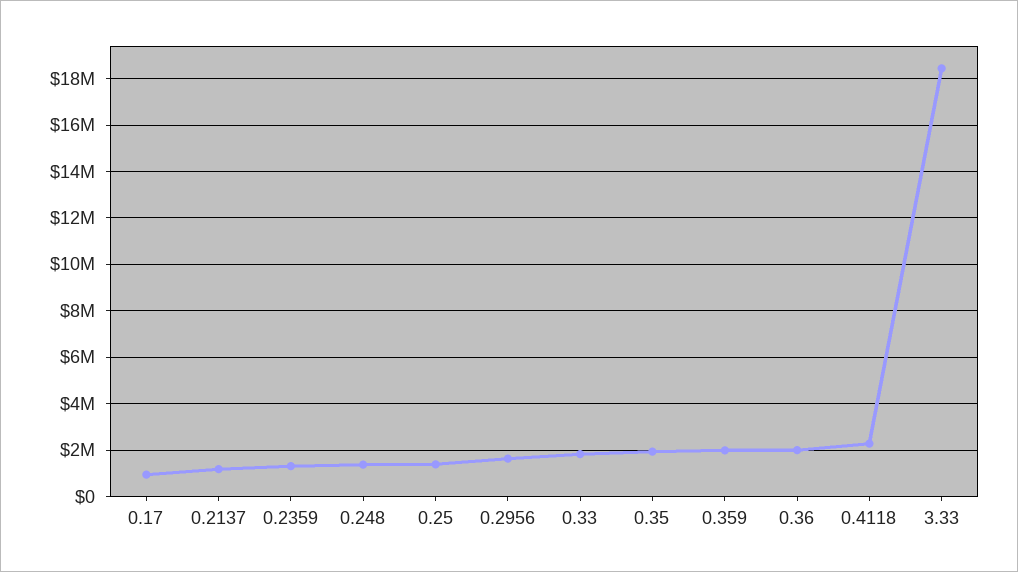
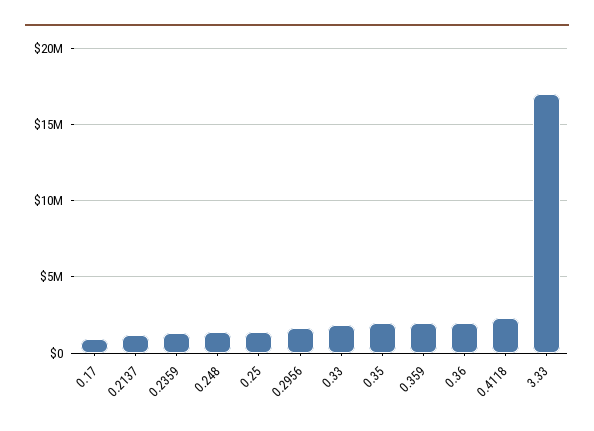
3.33: 18500000 -> 17000000

